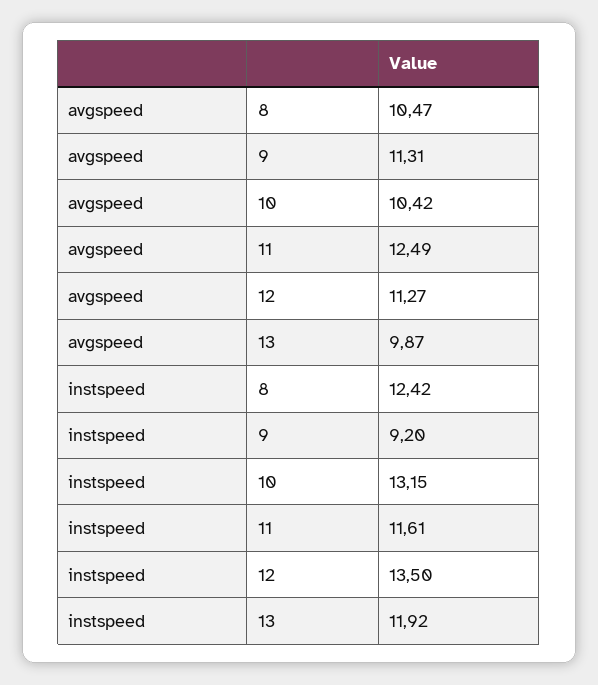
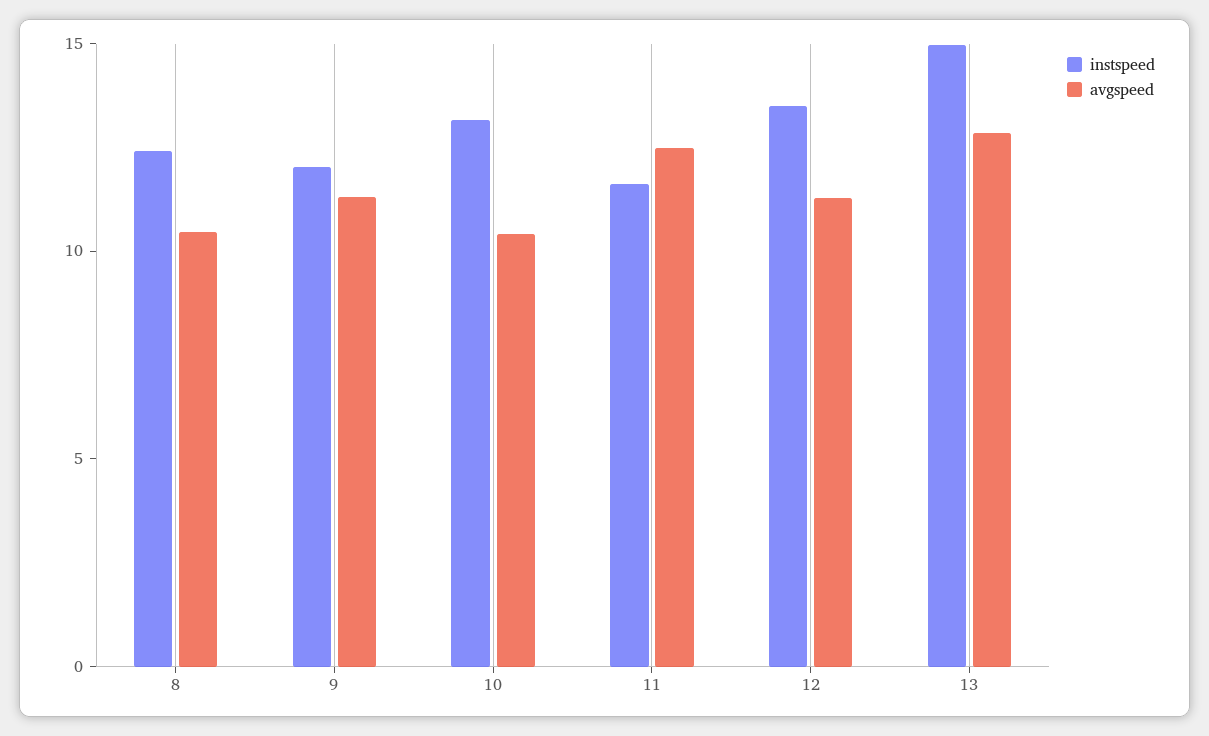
avgspeed, 13: 9.87 -> 13
instspeed, 9: 9.2 -> 12
instspeed, 13: 11.92 -> 15

